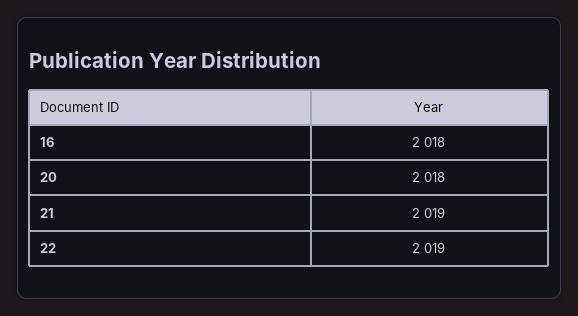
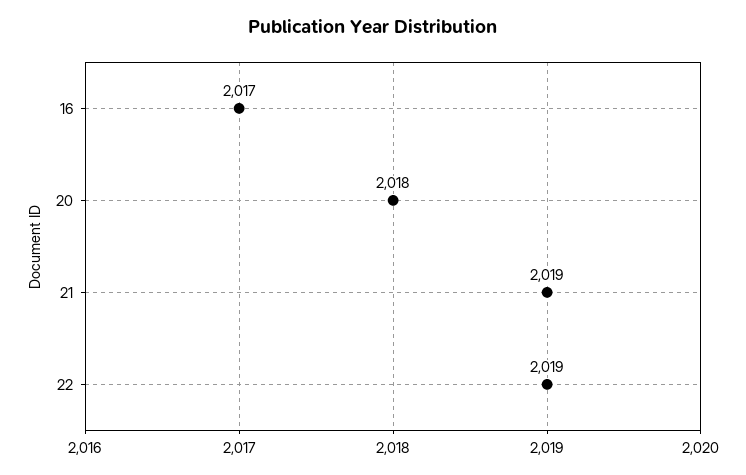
16: 2018 -> 2017

